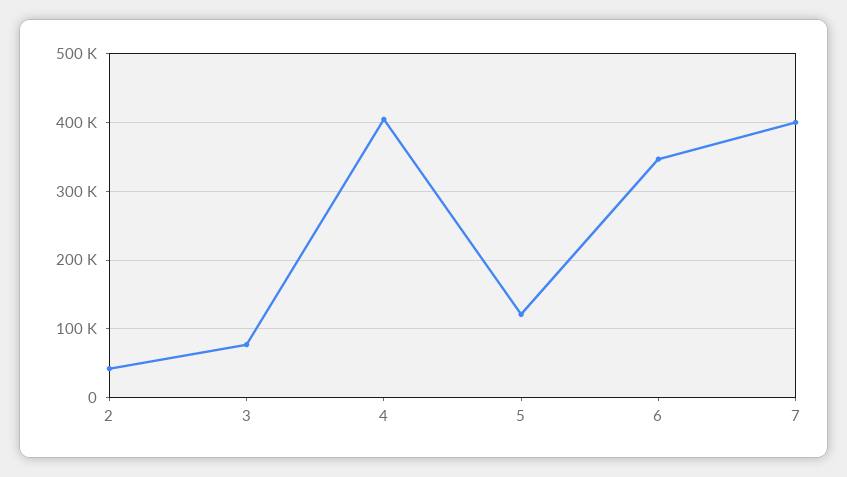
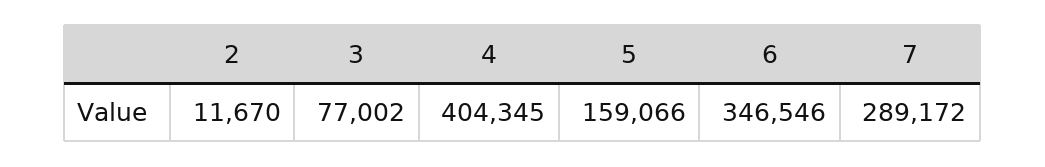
2: 40000 -> 11670
5: 120000 -> 159066
7: 400000 -> 289172

